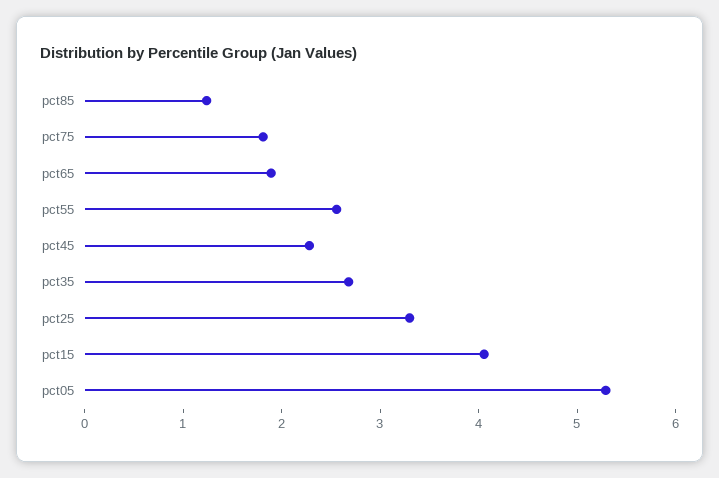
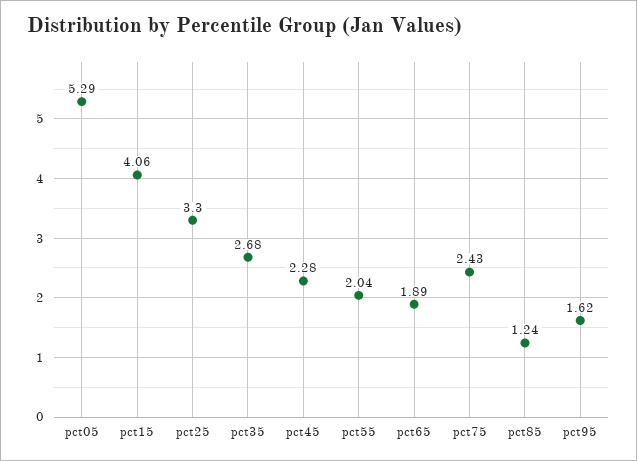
pct75: 1.8 -> 2.43
pct55: 2.6 -> 2.04
pct95: none -> 1.62

